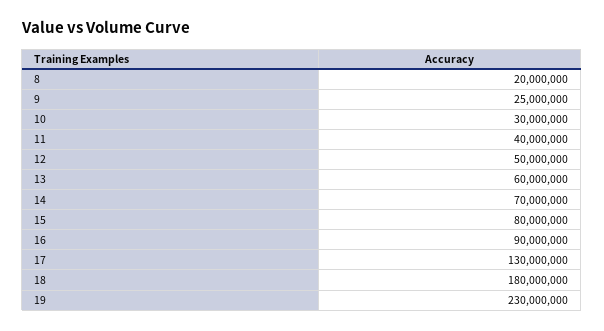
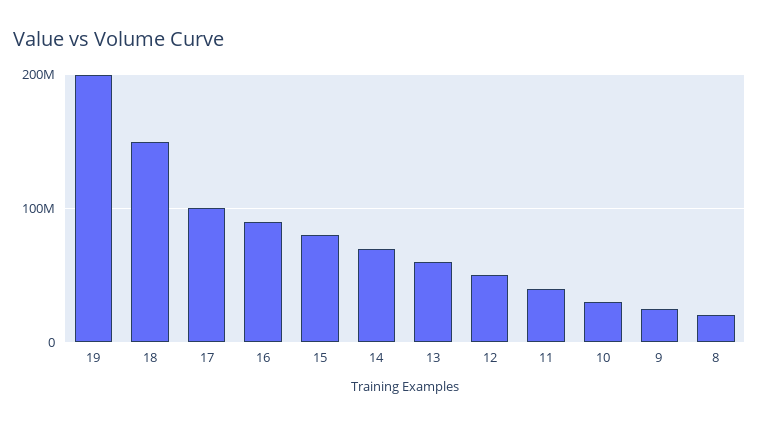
17: 130000000 -> 100000000
18: 180000000 -> 150000000
19: 230000000 -> 200000000

